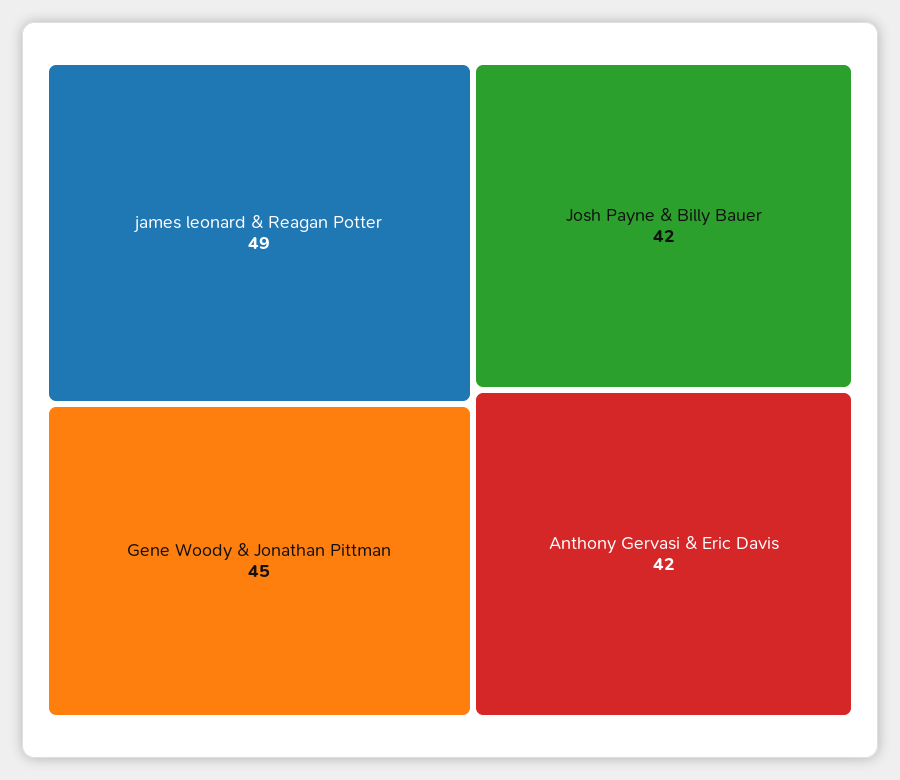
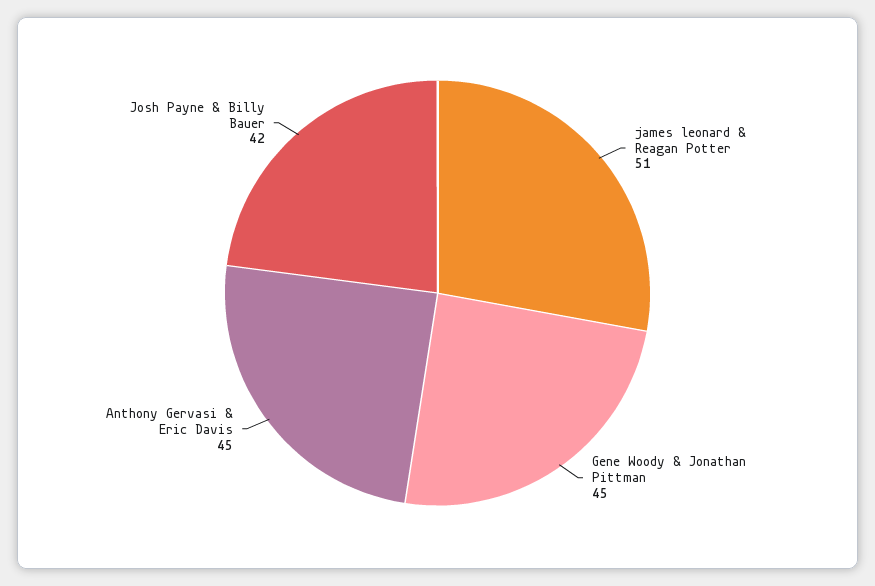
james leonard & Reagan Potter: 49 -> 51
Anthony Gervasi & Eric Davis: 42 -> 45

